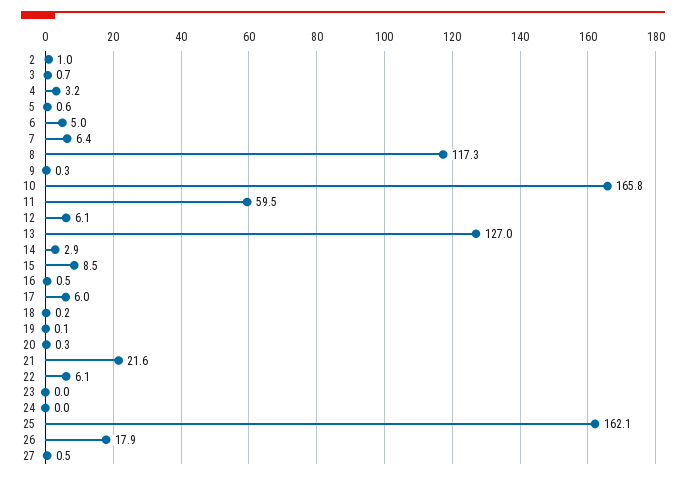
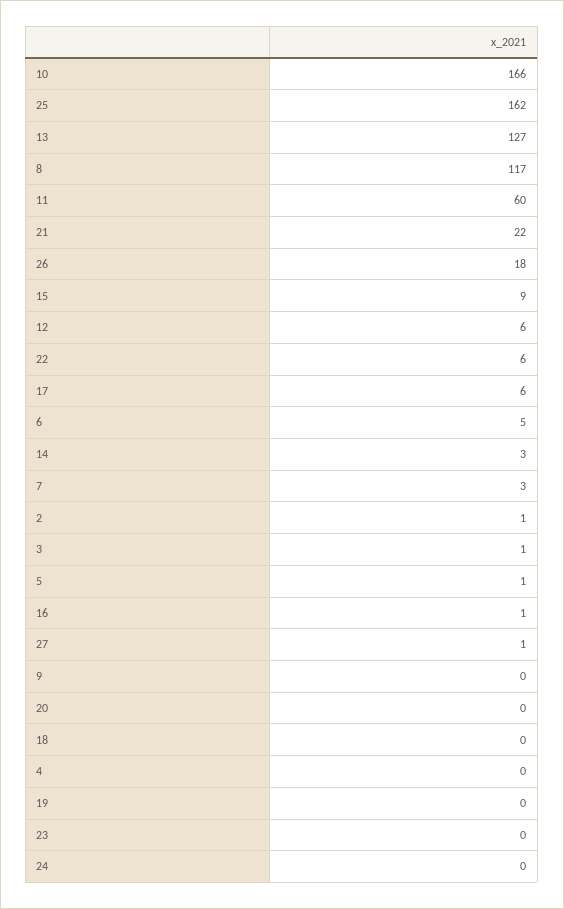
4: 3.2 -> 0
7: 6.4 -> 3

